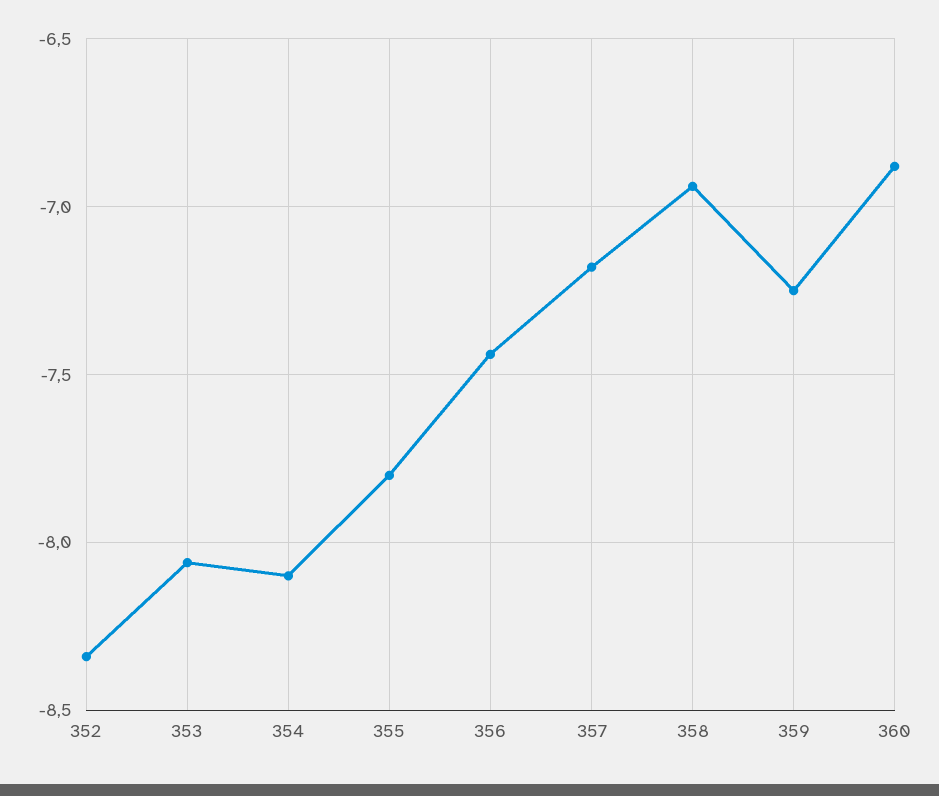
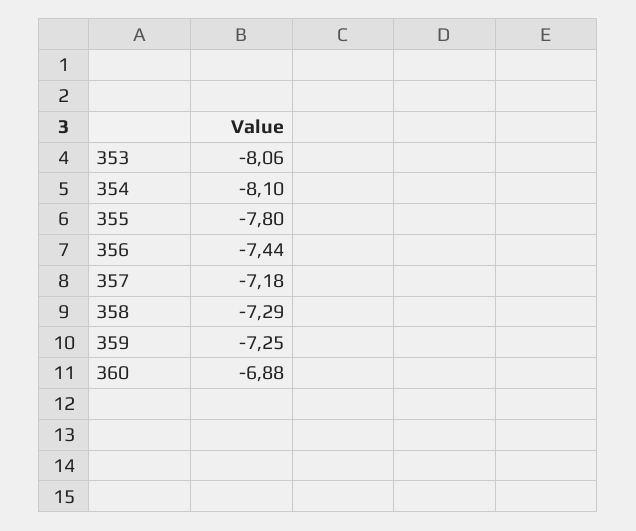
352: -8.35 -> none
358: -6.95 -> -7.29

